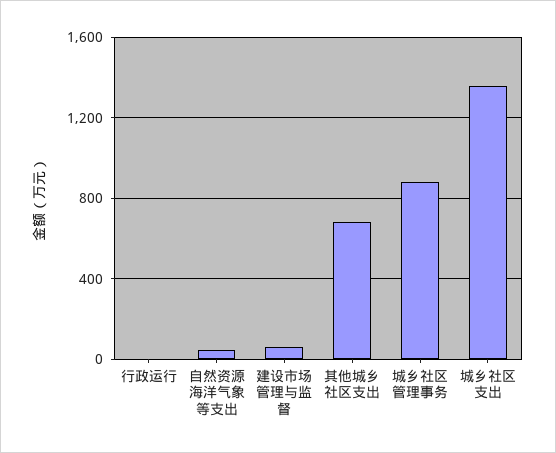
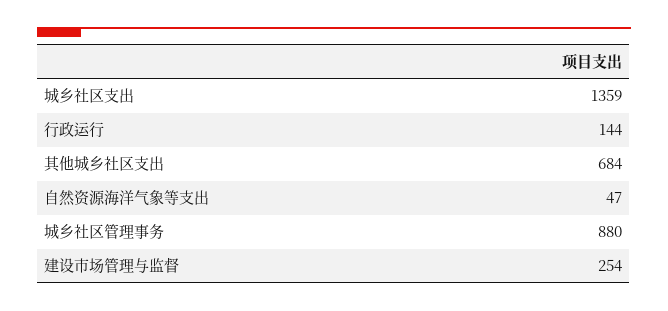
行政运行: 0 -> 144
建设市场管理与监督: 50 -> 254

